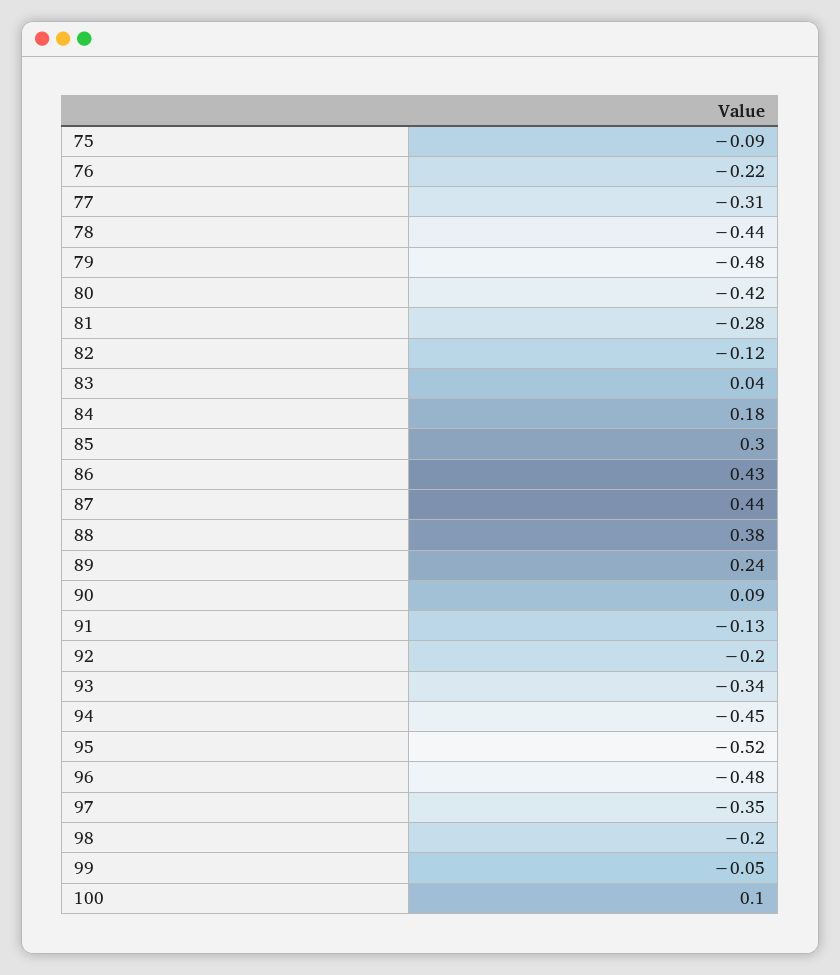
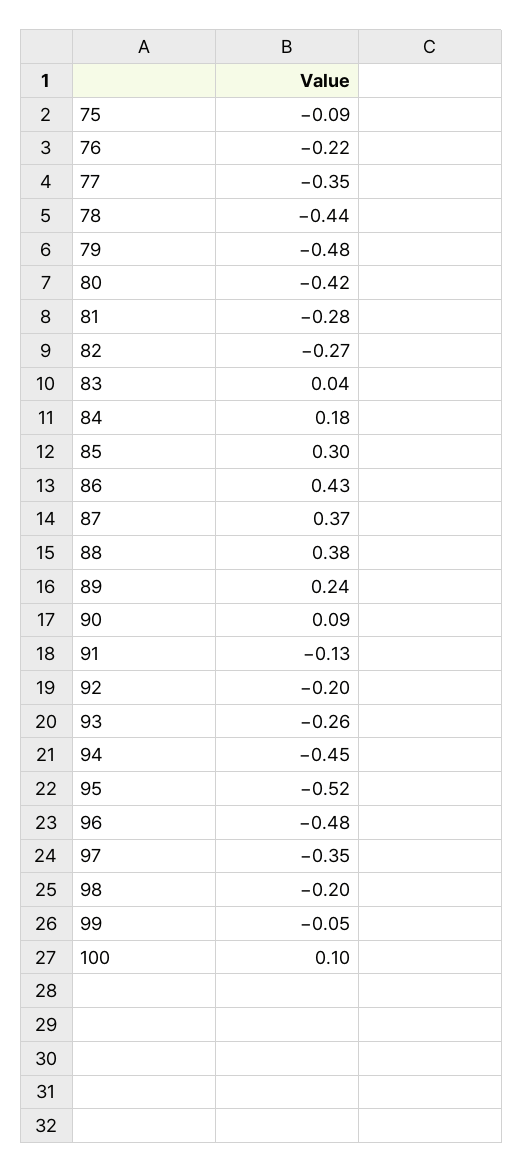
77: -0.31 -> -0.35
82: -0.12 -> -0.27
87: 0.44 -> 0.37
93: -0.34 -> -0.26

